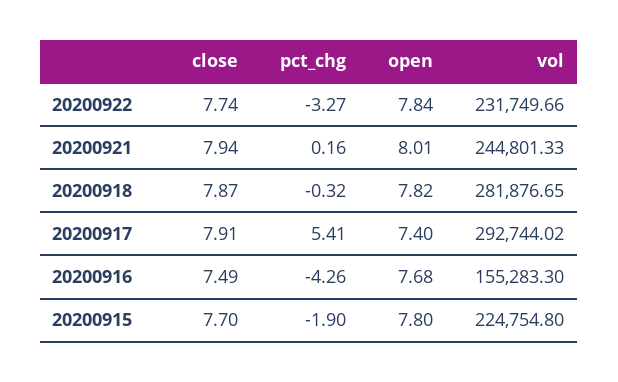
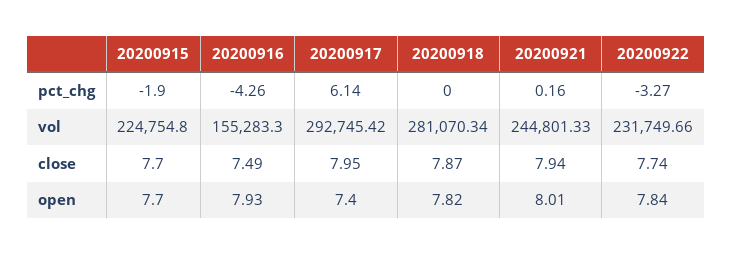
pct_chg, 20200918: -0.32 -> 0
vol, 20200918: 281876.65 -> 281070.34
close, 20200917: 7.91 -> 7.95
pct_chg, 20200917: 5.41 -> 6.14
vol, 20200917: 292744.02 -> 292745.42
open, 20200916: 7.68 -> 7.93
open, 20200915: 7.8 -> 7.7

